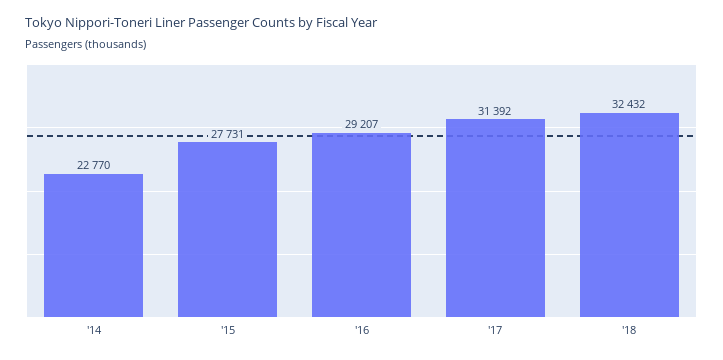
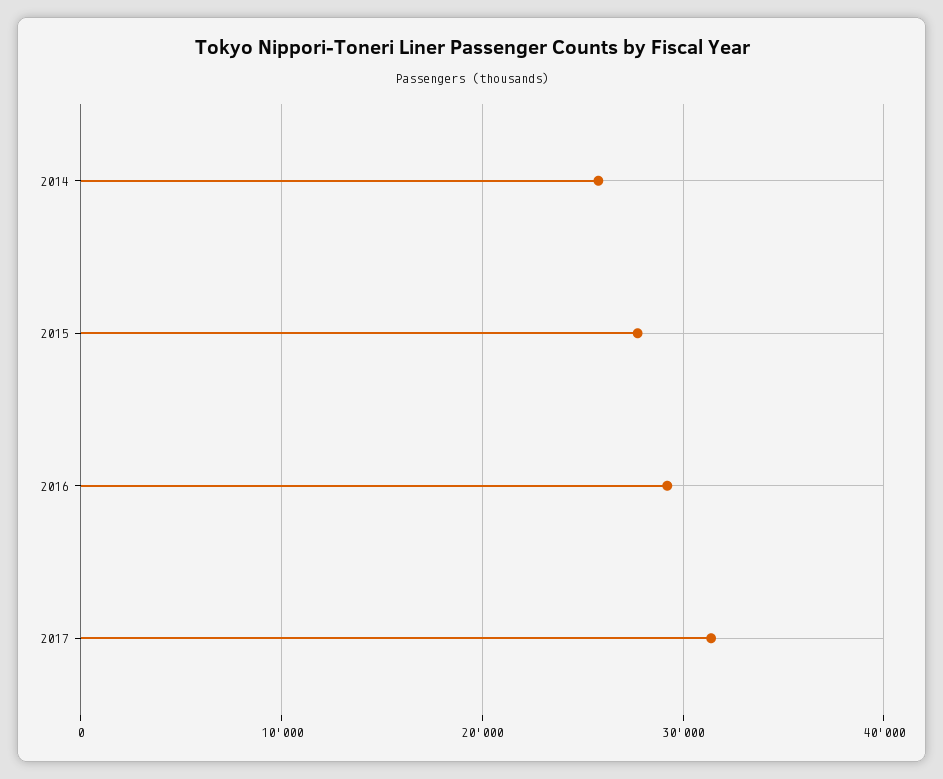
'14: 22770 -> 26000
'18: 32432 -> none

